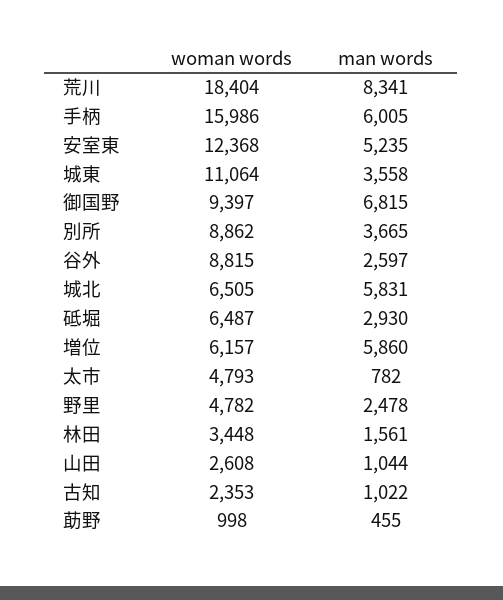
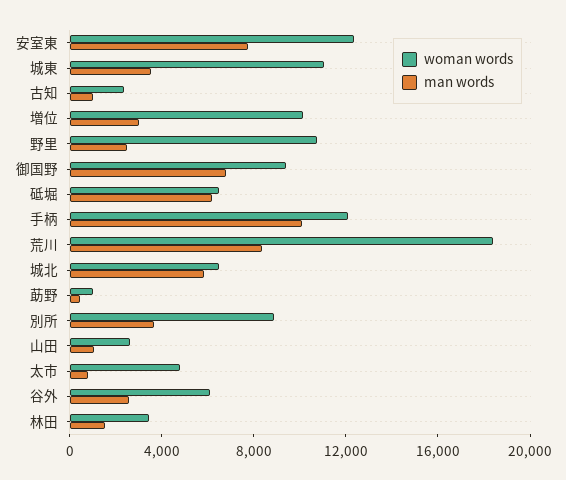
woman words, 手柄: 15986 -> 12000
man words, 手柄: 6005 -> 10000
man words, 安室東: 5235 -> 8000
woman words, 谷外: 8815 -> 6000
man words, 砥堀: 2930 -> 6000
woman words, 増位: 6157 -> 10000
man words, 増位: 5860 -> 3000
woman words, 野里: 4782 -> 11000

